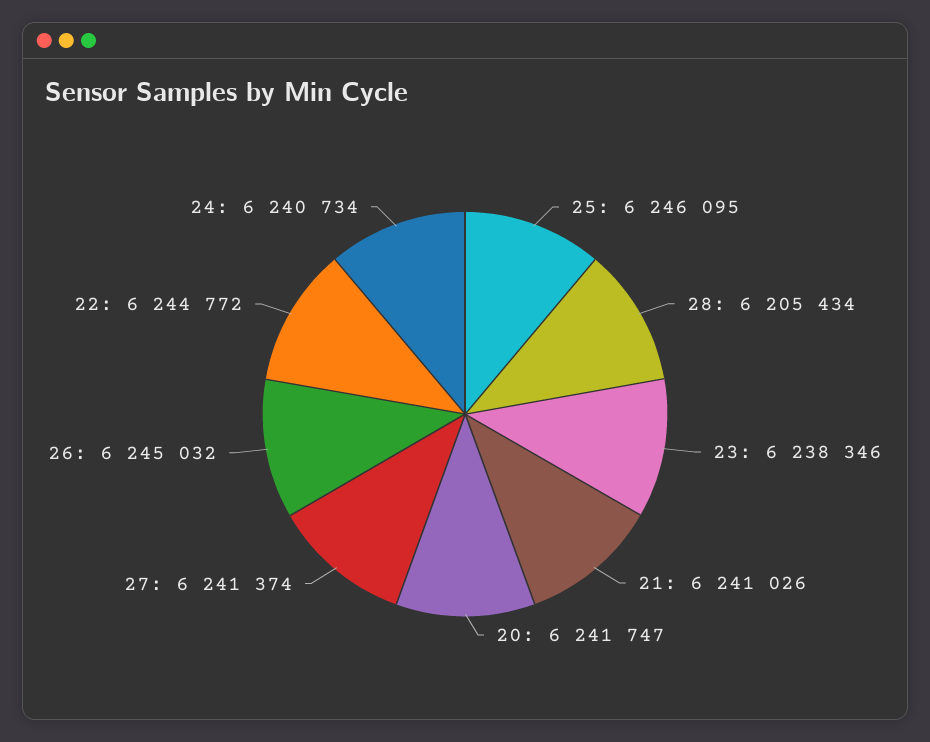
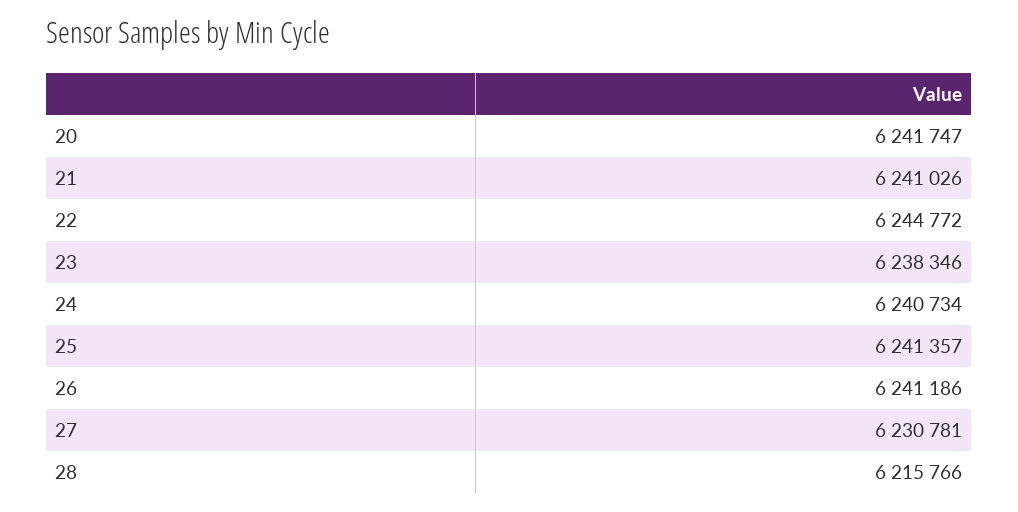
25: 6246095 -> 6241357
28: 6205434 -> 6215766
27: 6241374 -> 6230781
26: 6245032 -> 6241186

